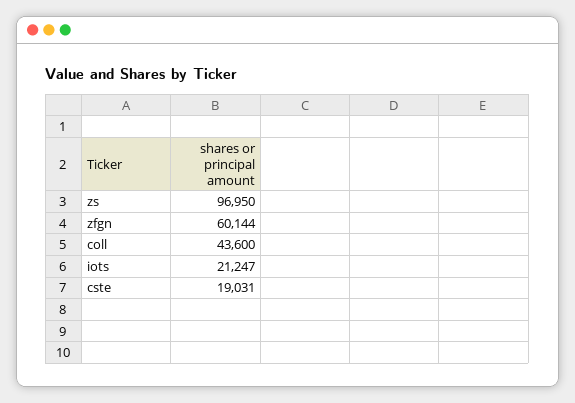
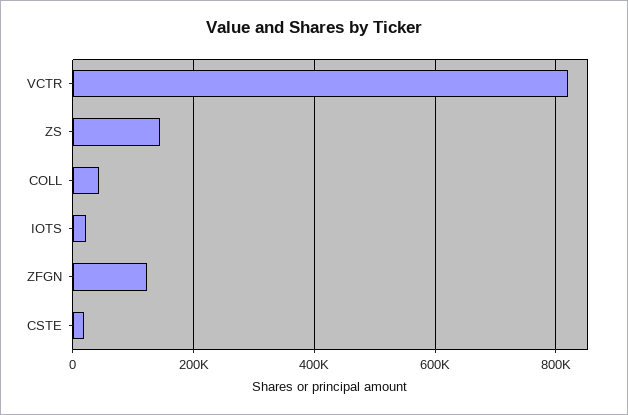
zs: 96950 -> 140000
zfgn: 60144 -> 120000
VCTR: none -> 820000

